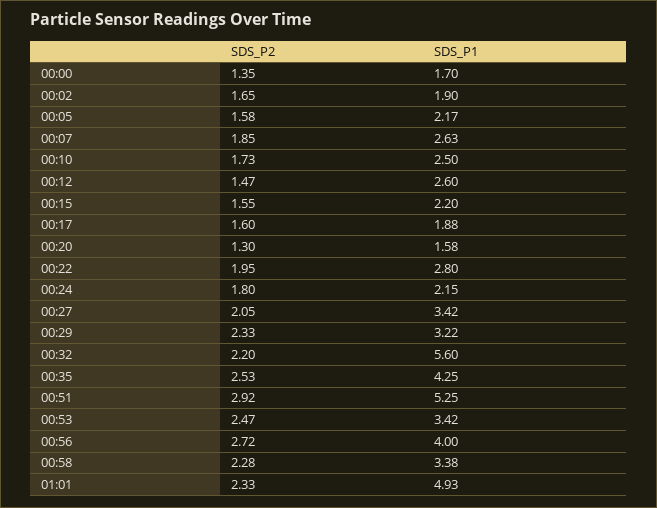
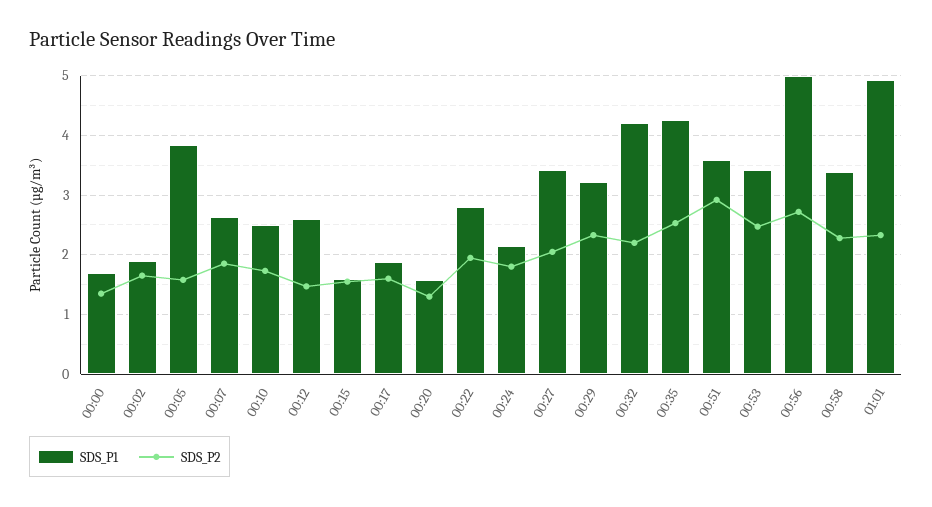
SDS_P1, 00:05: 2.17 -> 3.8
SDS_P1, 00:15: 2.2 -> 1.6
SDS_P1, 00:32: 5.6 -> 4.2
SDS_P1, 00:51: 5.25 -> 3.6
SDS_P1, 00:56: 4 -> 5

